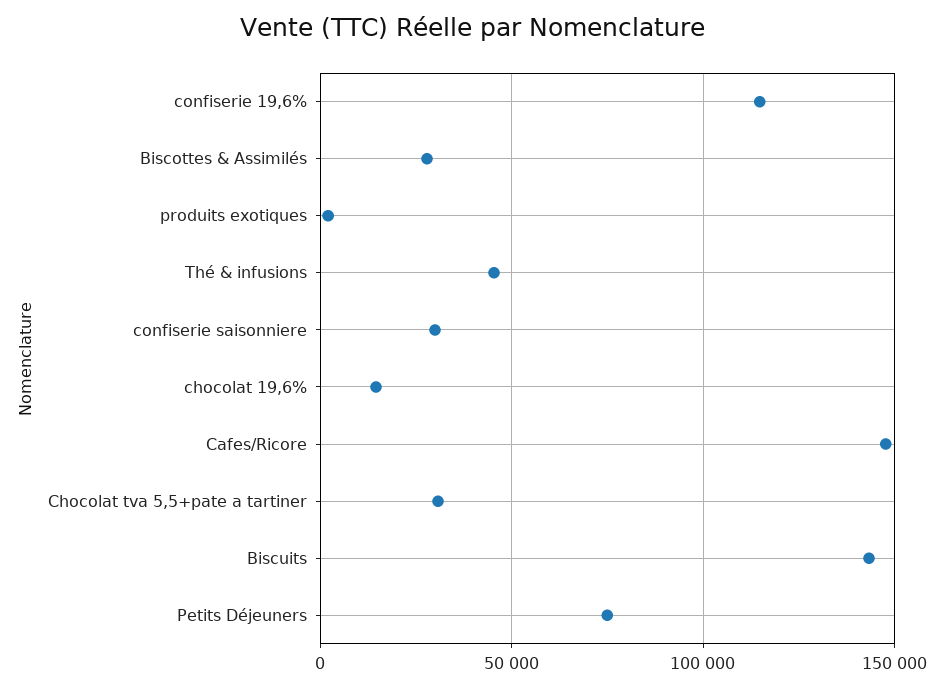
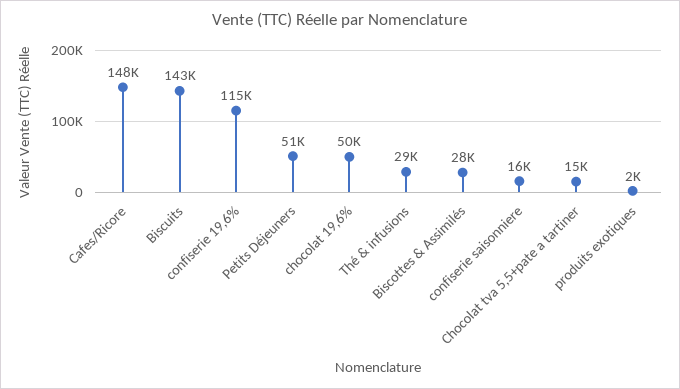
Thé & infusions: 45000 -> 29000
confiserie saisonniere: 30000 -> 16000
chocolat 19,6%: 15000 -> 50000
Chocolat tva 5,5+pate a tartiner: 30000 -> 15000
Petits Déjeuners: 75000 -> 51000

